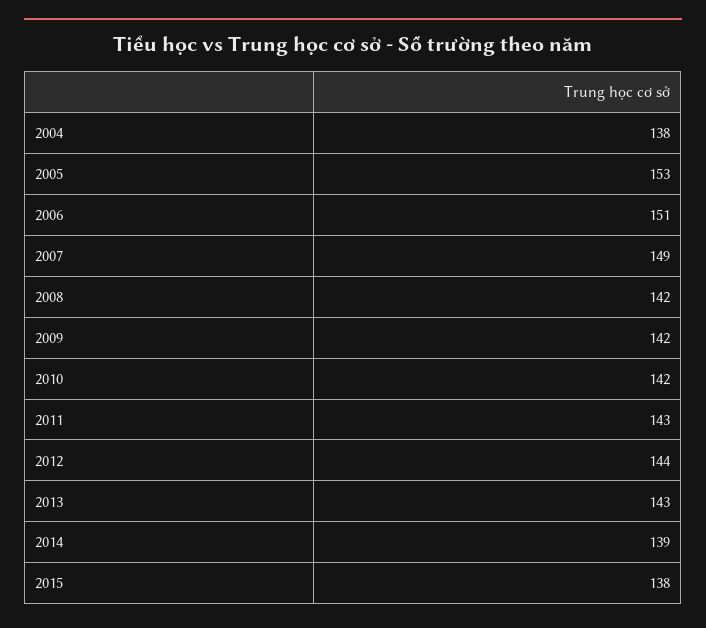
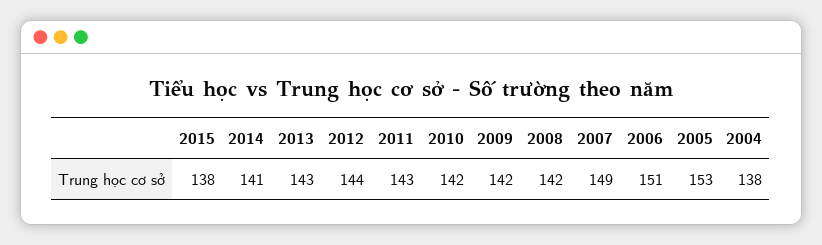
2014: 139 -> 141

